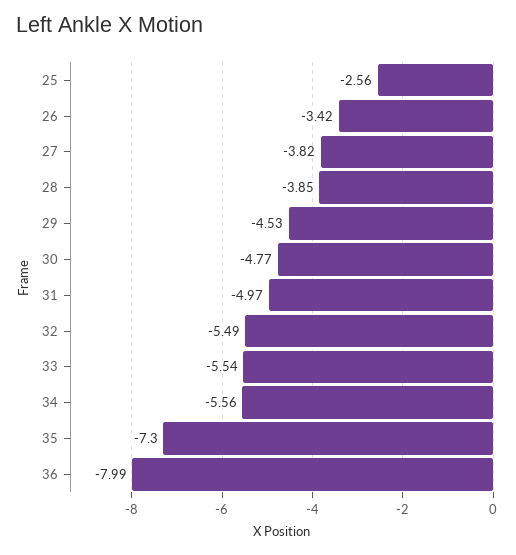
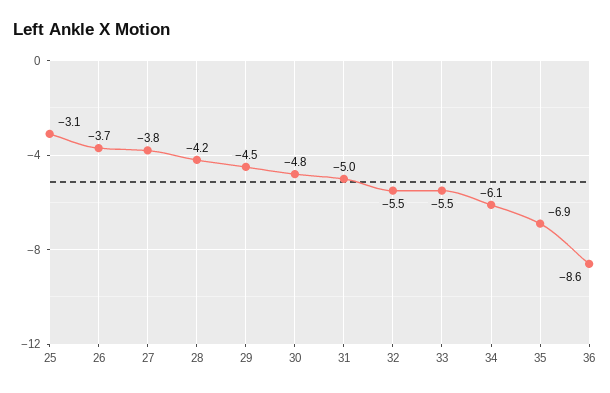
25: -2.56 -> -3.1
26: -3.42 -> -3.7
28: -3.85 -> -4.2
34: -5.56 -> -6.1
35: -7.3 -> -6.9
36: -7.99 -> -8.6

